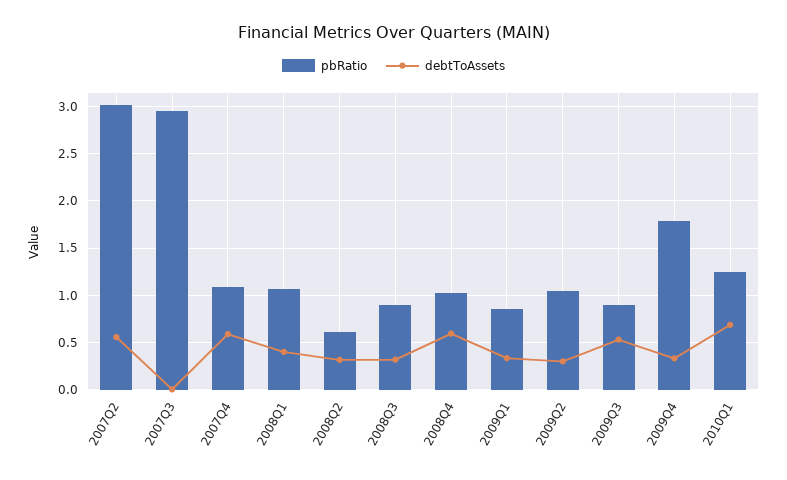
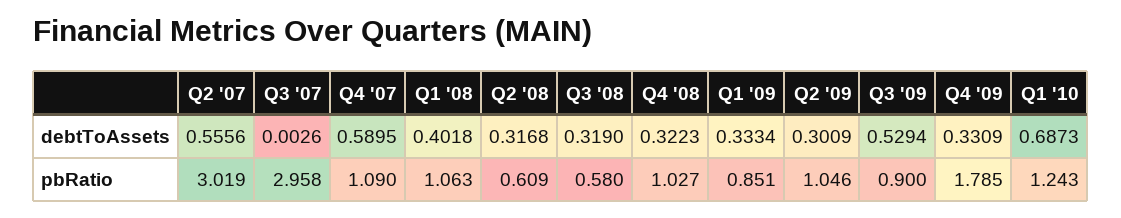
pbRatio, 2008Q3: 0.9 -> 0.58
debtToAssets, 2008Q4: 0.6 -> 0.3223

